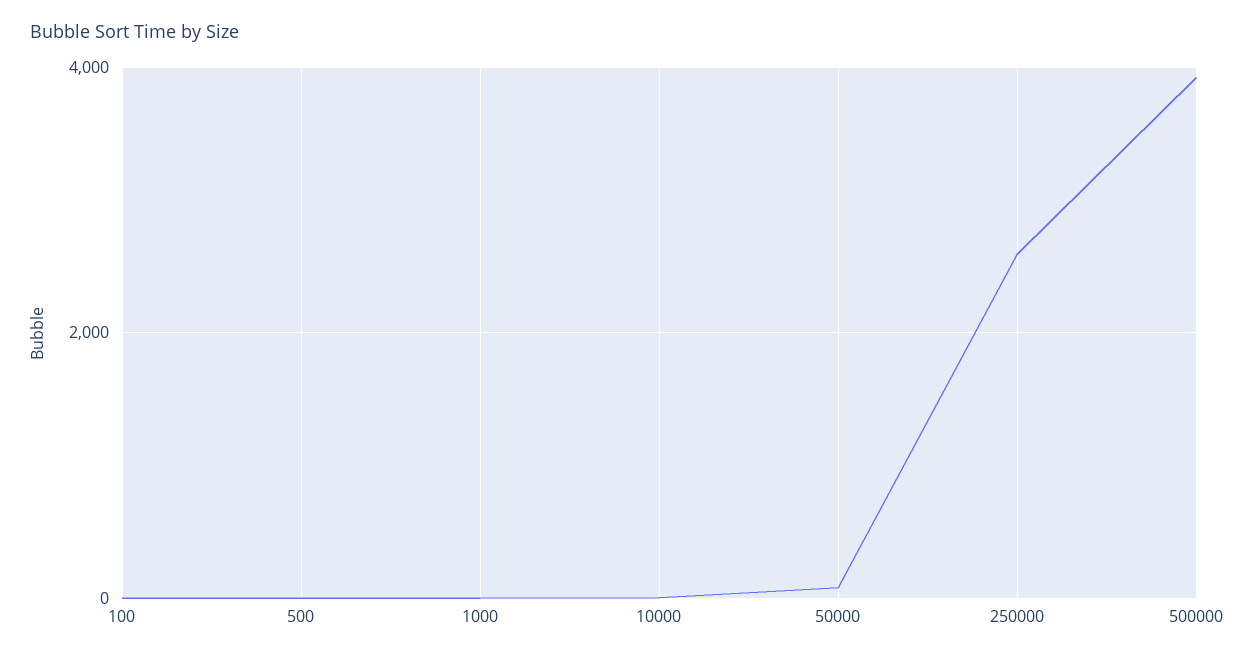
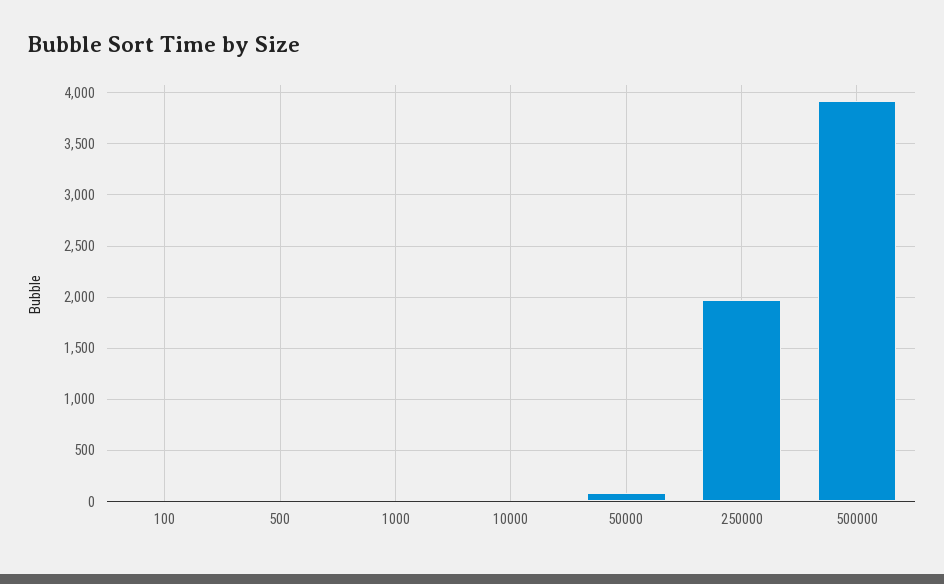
250000: 2600 -> 2000

